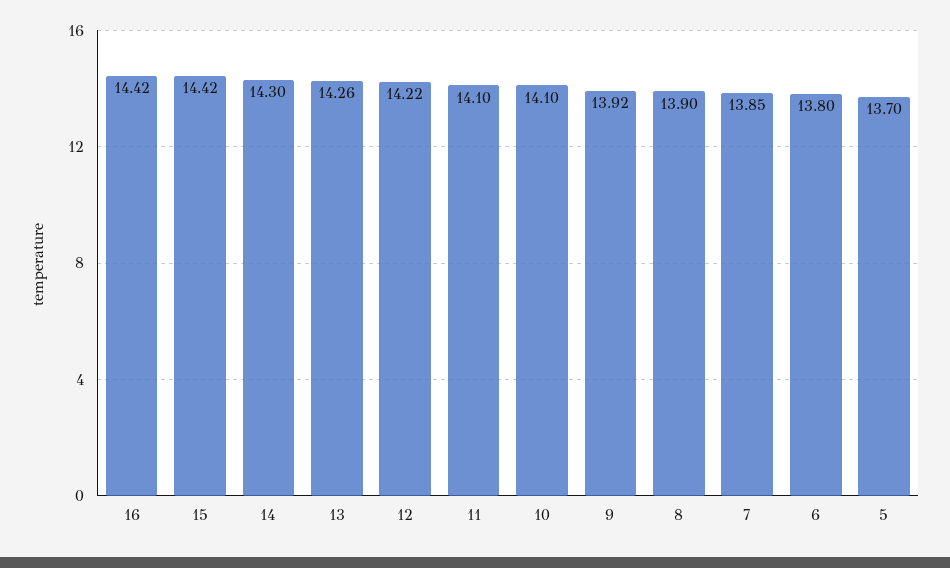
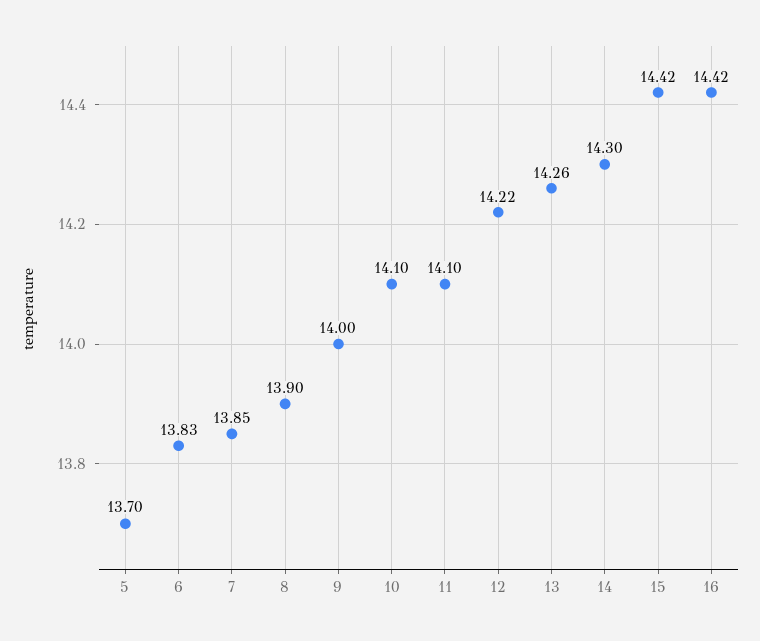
9: 13.92 -> 14
6: 13.8 -> 13.83

